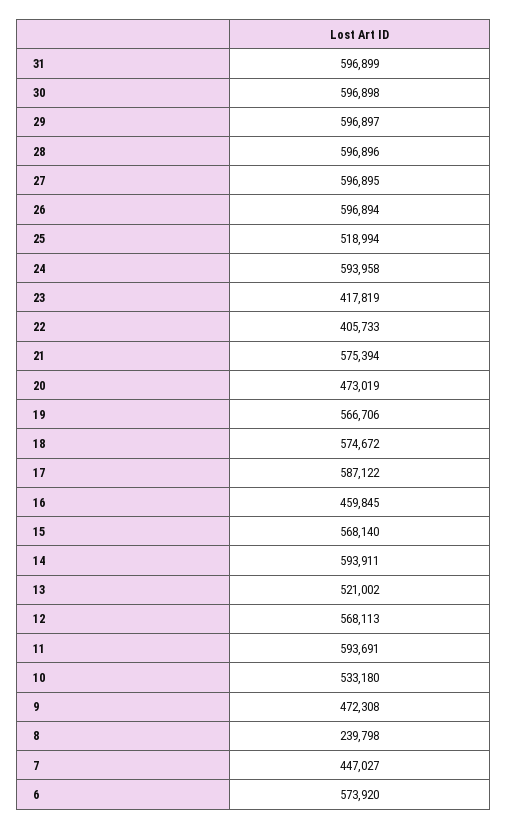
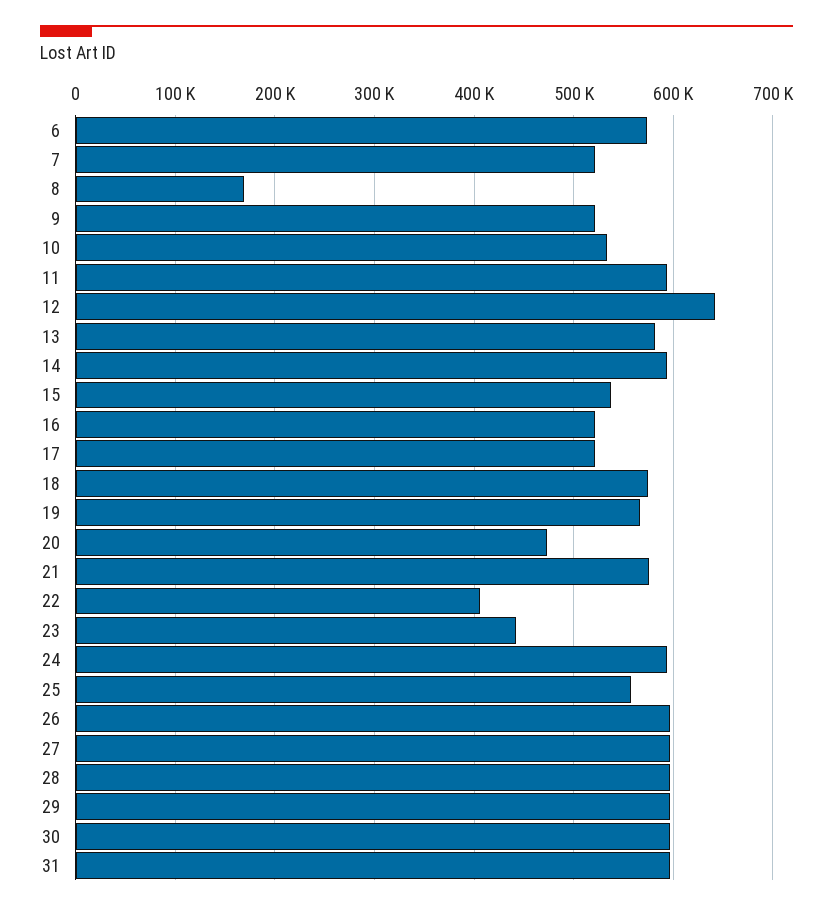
25: 518994 -> 560000
23: 417819 -> 440000
17: 587122 -> 520000
16: 459845 -> 520000
15: 568140 -> 540000
13: 521002 -> 580000
12: 568113 -> 640000
9: 472308 -> 520000
8: 239798 -> 170000
7: 447027 -> 520000

